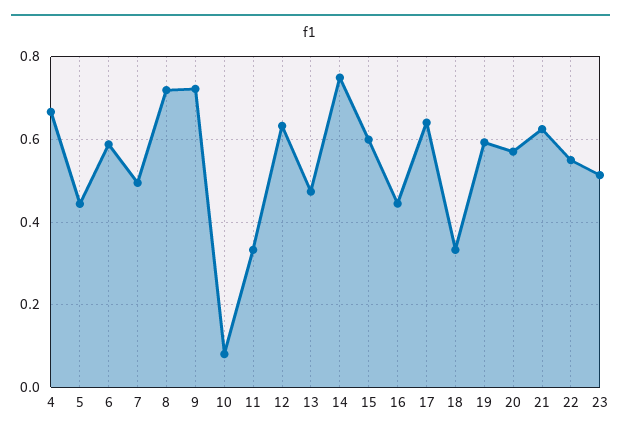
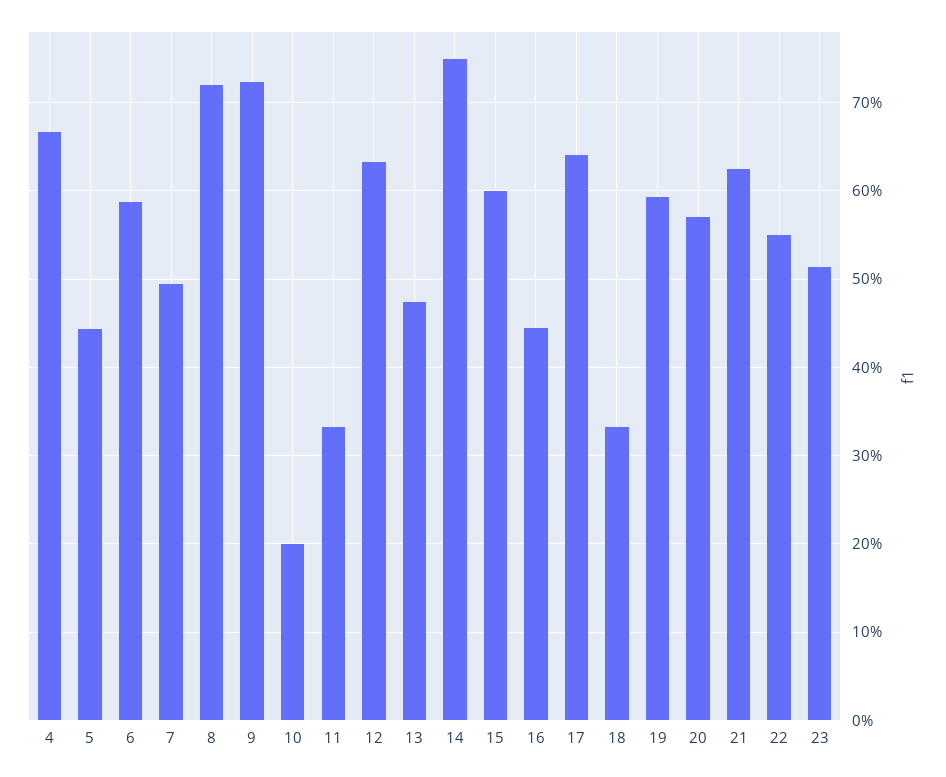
10: 0.08 -> 0.2

